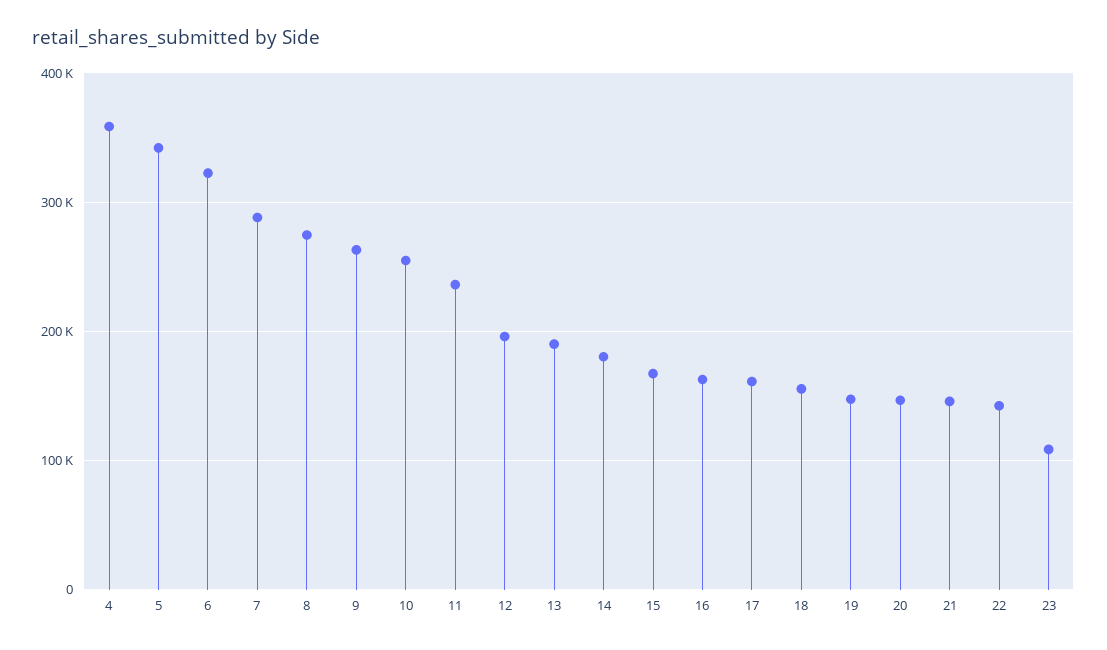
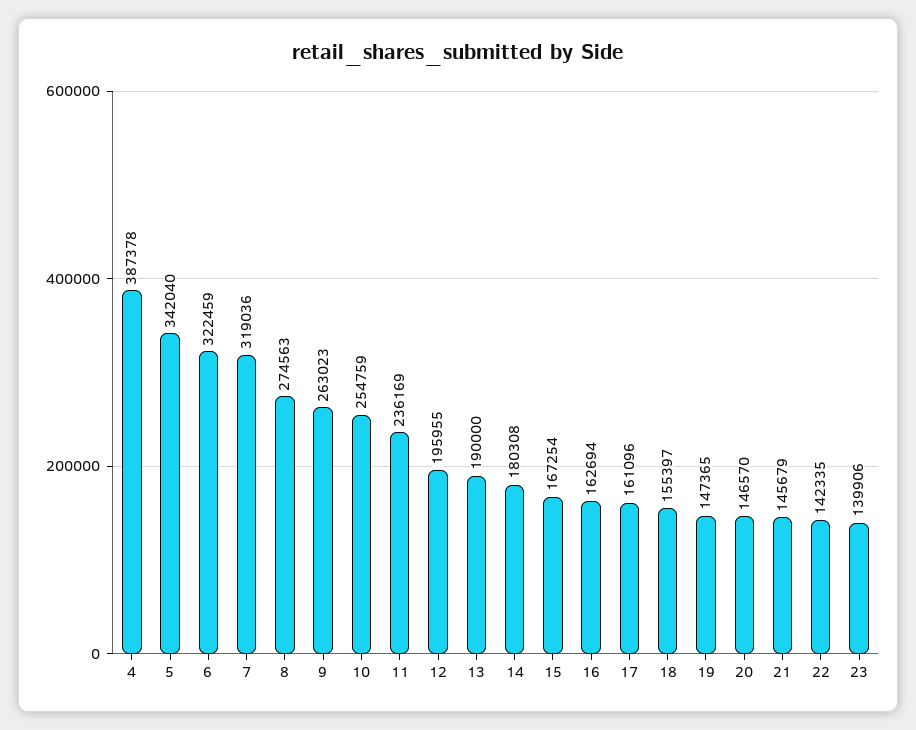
4: 360000 -> 387378
7: 290000 -> 319036
23: 110000 -> 139906

